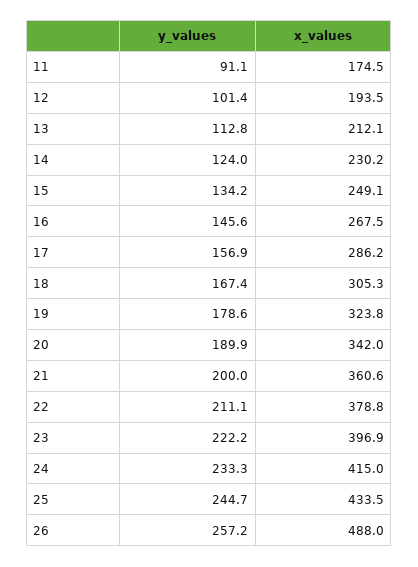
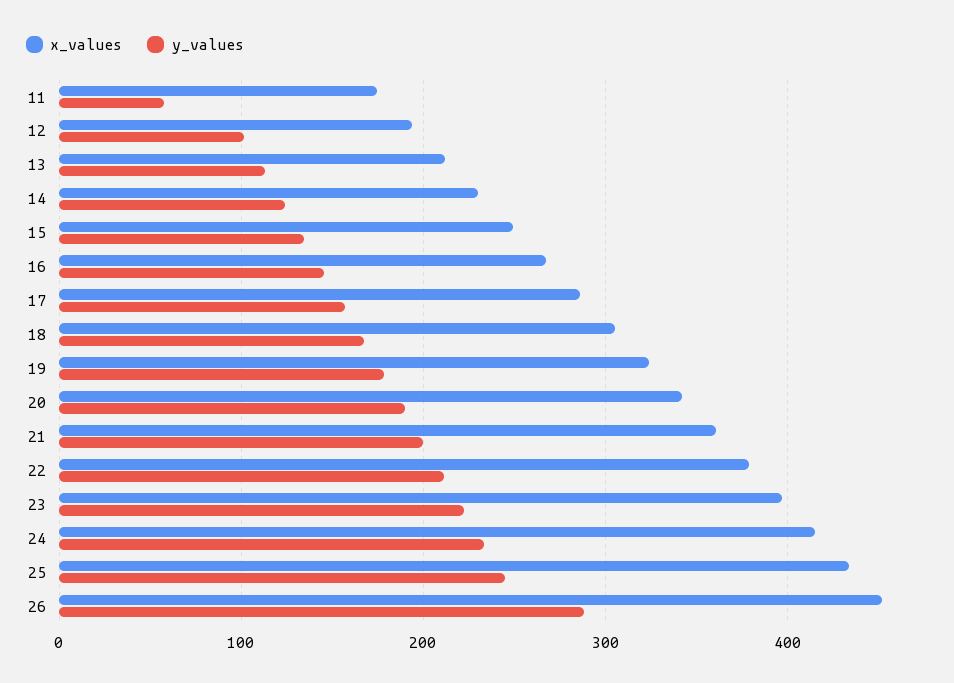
y_values, 11: 91.1 -> 60
y_values, 26: 257.2 -> 290
x_values, 26: 488 -> 450

